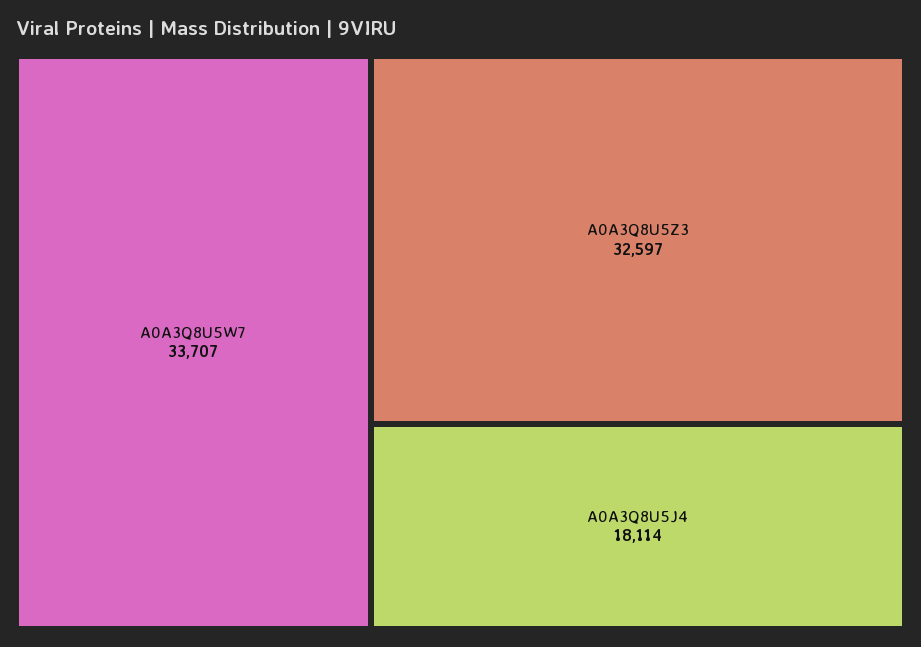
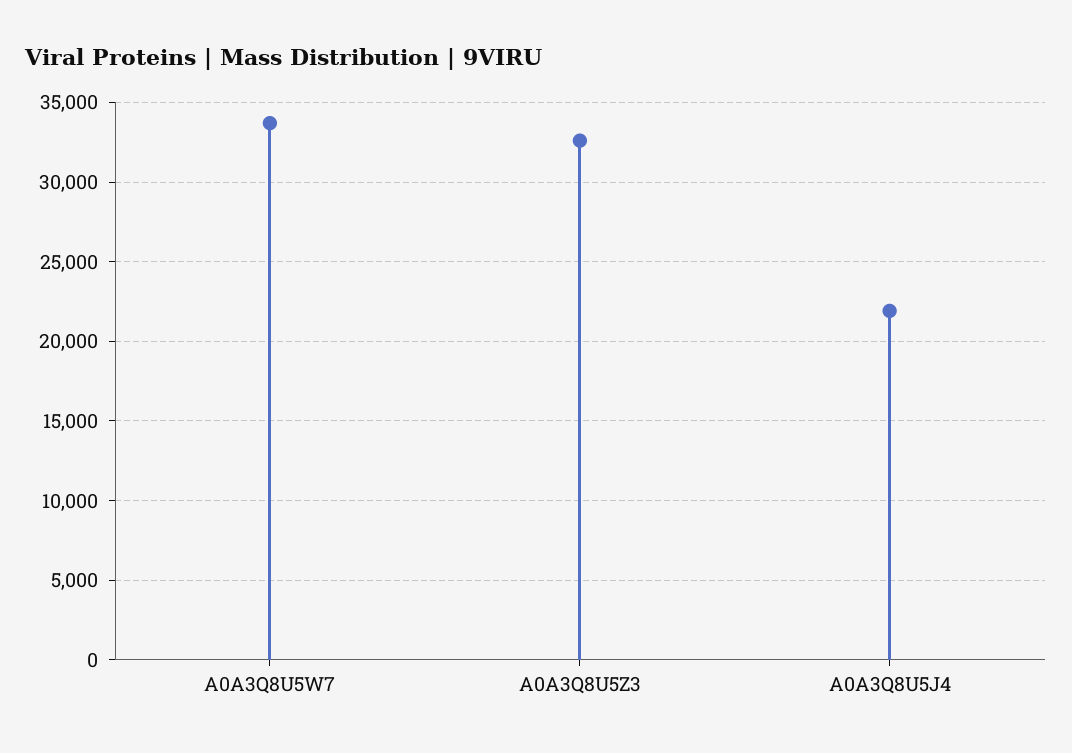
A0A3Q8U5J4: 18114 -> 22000

